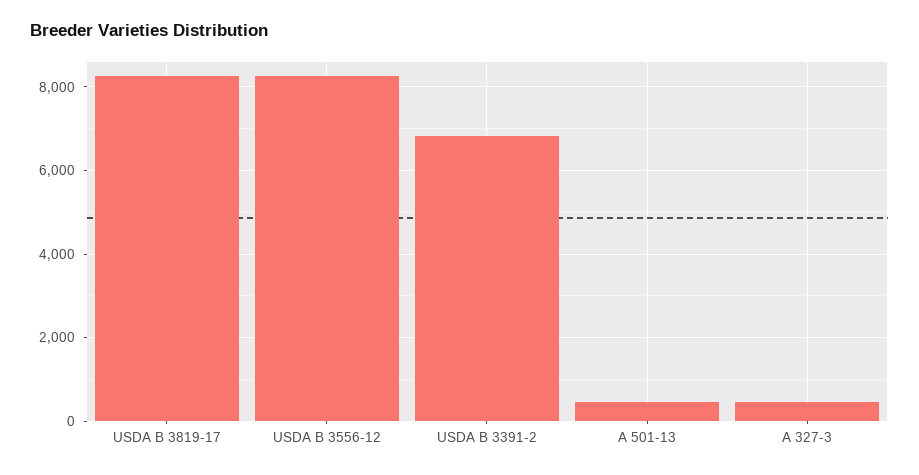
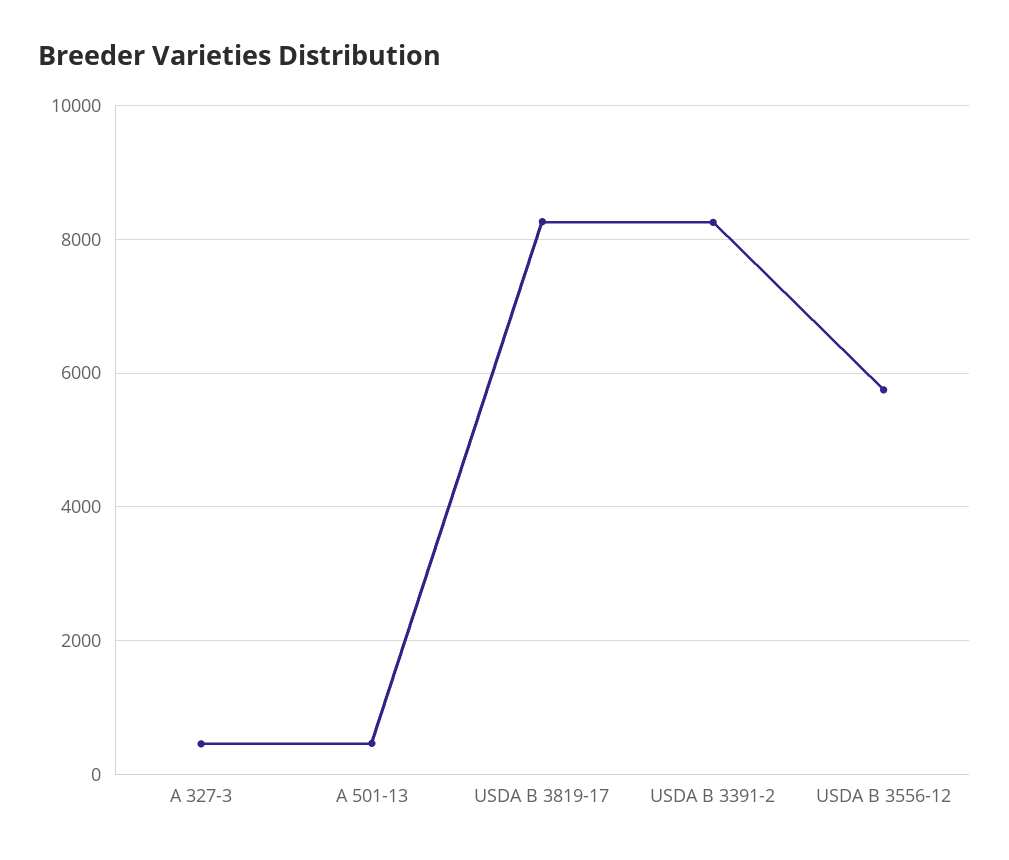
USDA B 3556-12: 8200 -> 5800
USDA B 3391-2: 6800 -> 8200

